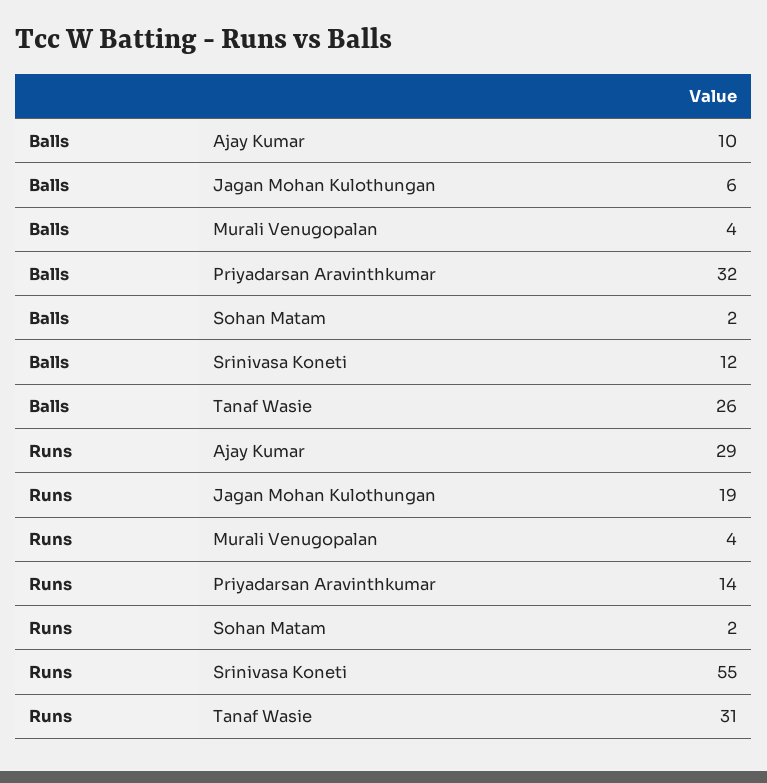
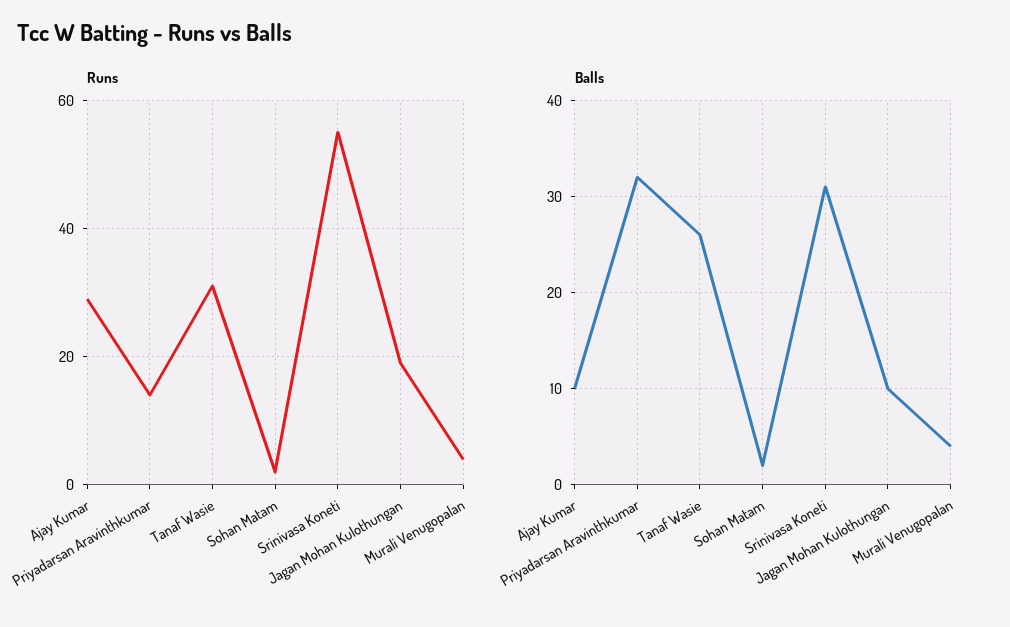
Balls, Jagan Mohan Kulothungan: 6 -> 10
Balls, Srinivasa Koneti: 12 -> 31

